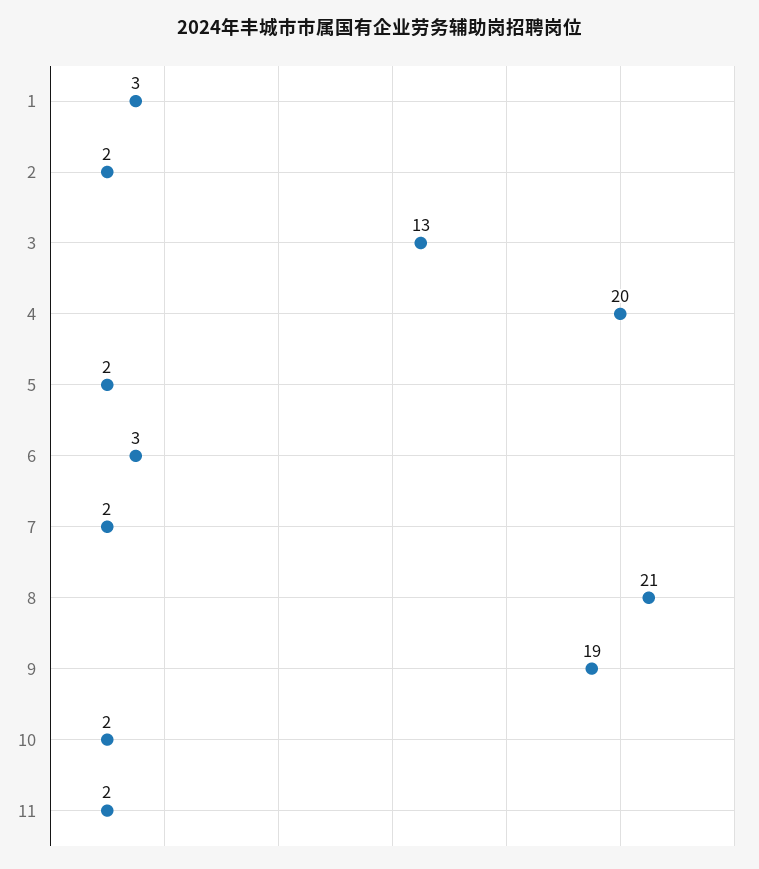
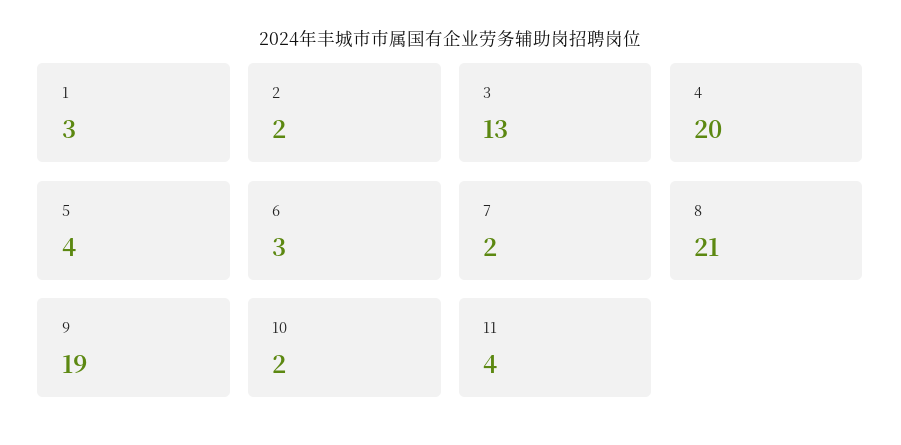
5: 2 -> 4
11: 2 -> 4

